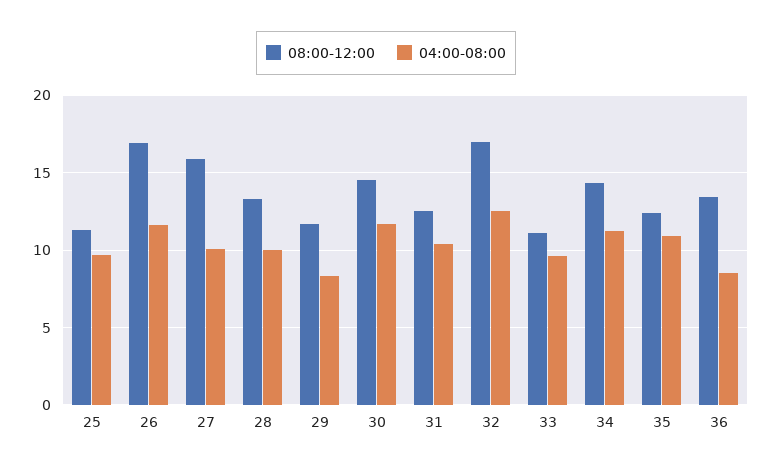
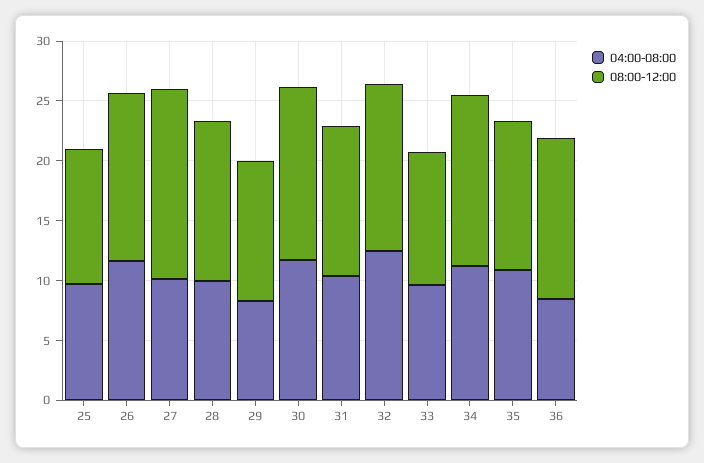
08:00-12:00, 26: 17 -> 14
08:00-12:00, 32: 17 -> 14

